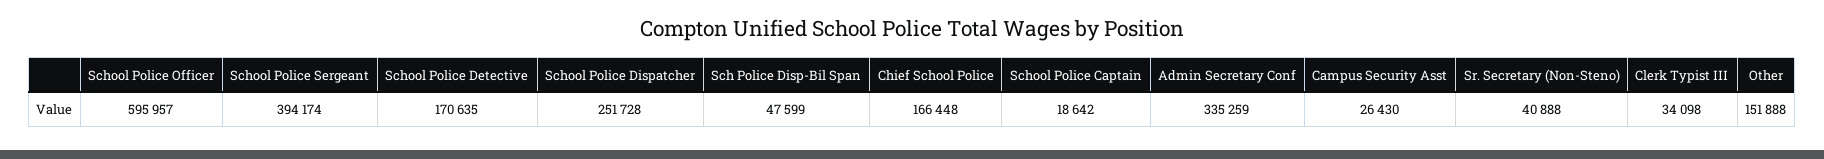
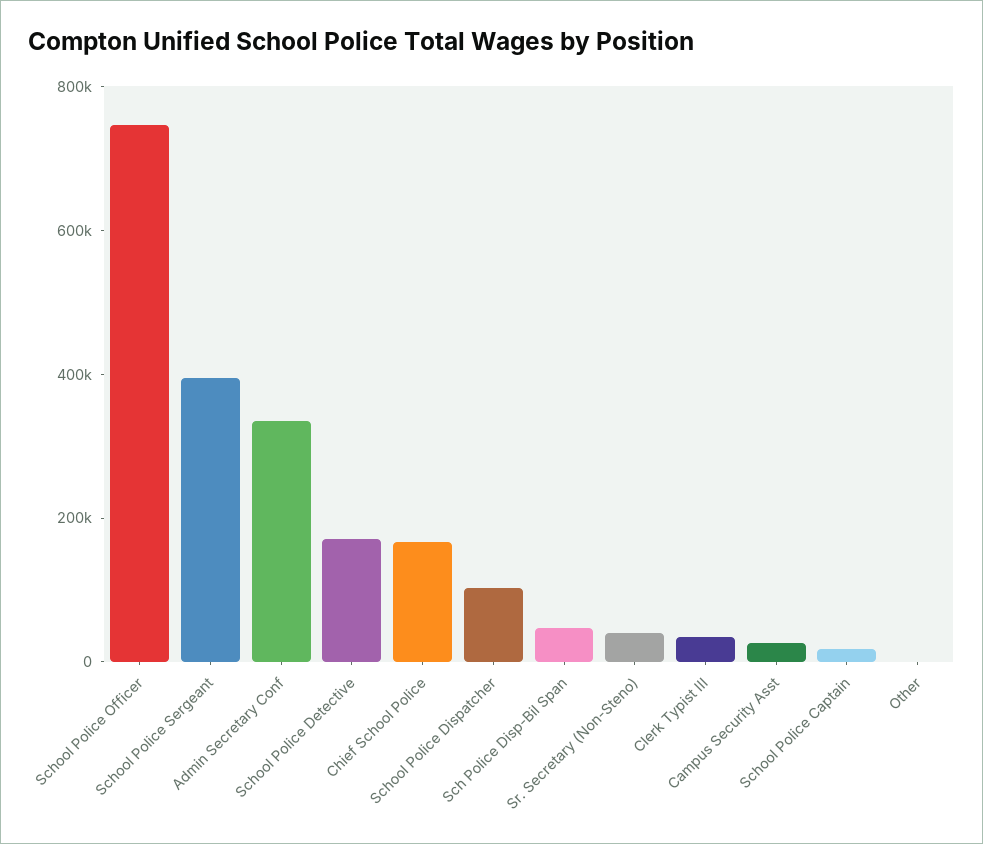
School Police Officer: 595957 -> 750000
School Police Dispatcher: 251728 -> 100000
Other: 151888 -> 0

